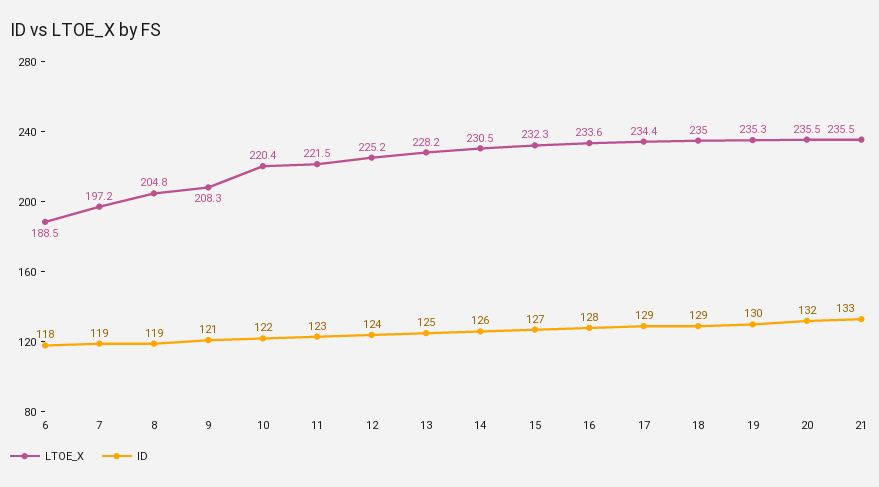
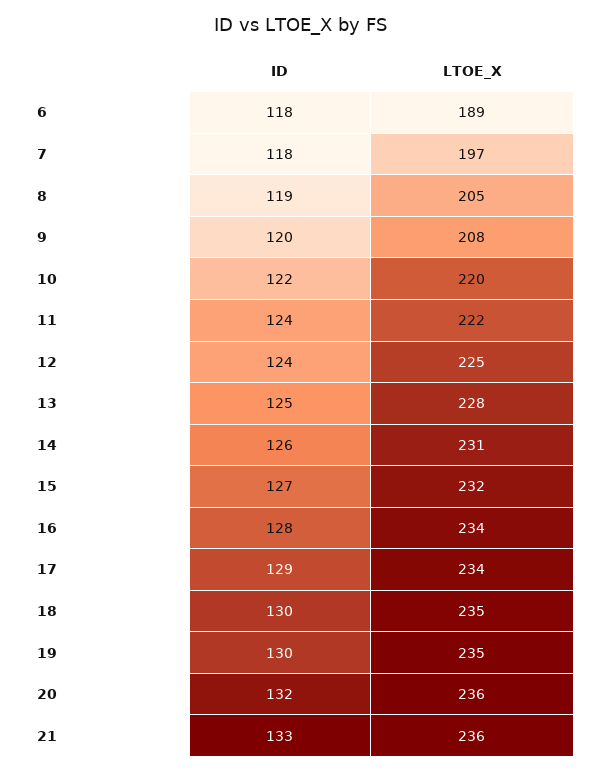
ID, 7: 119 -> 118
ID, 9: 121 -> 120
ID, 11: 123 -> 124
ID, 18: 129 -> 130

